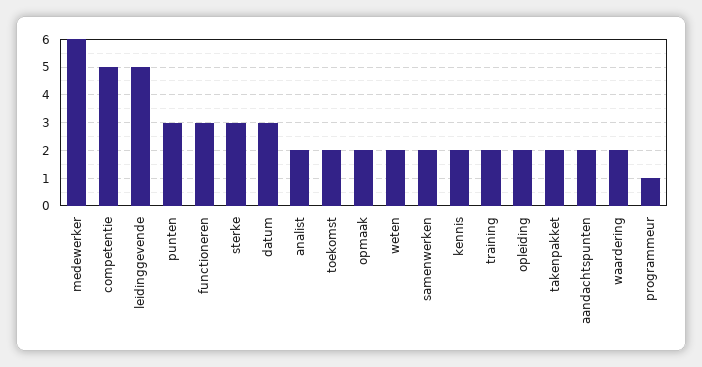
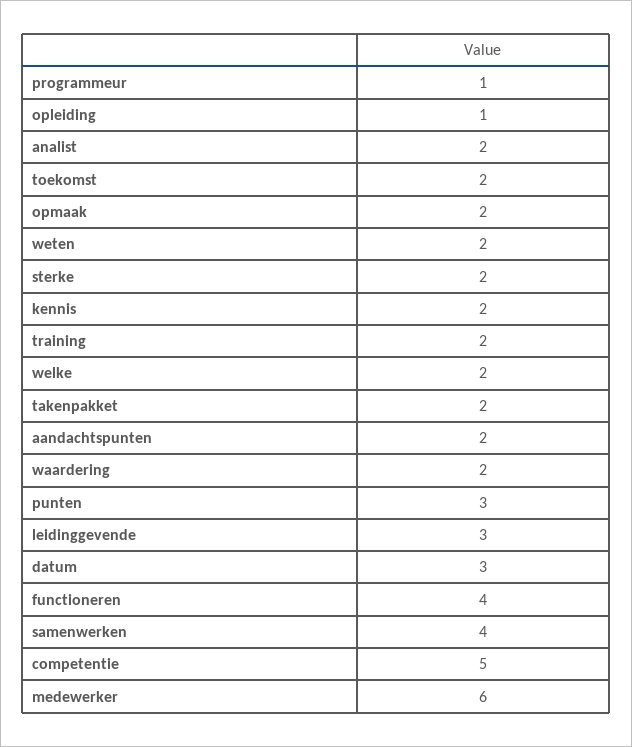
leidinggevende: 5 -> 3
functioneren: 3 -> 4
sterke: 3 -> 2
samenwerken: 2 -> 4
opleiding: 2 -> 1
welke: none -> 2

